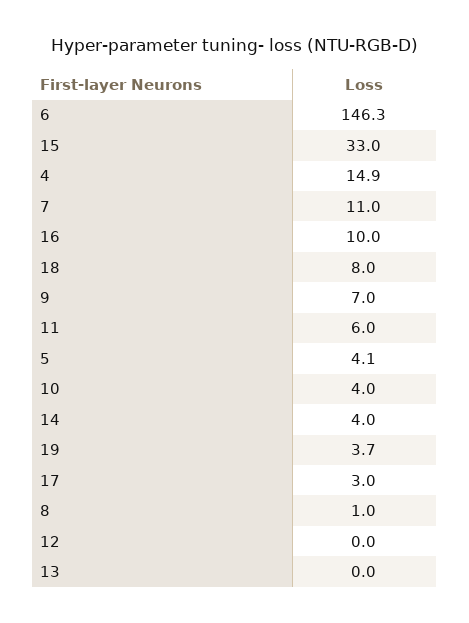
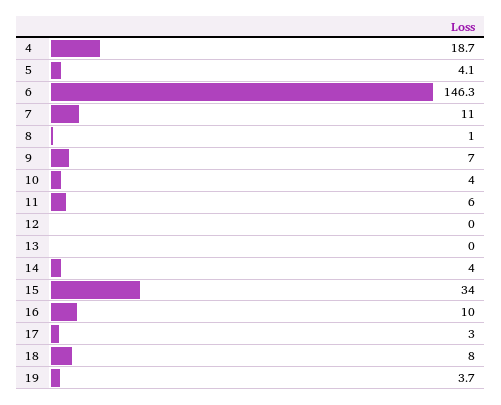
15: 33 -> 34
4: 14.9 -> 18.7

